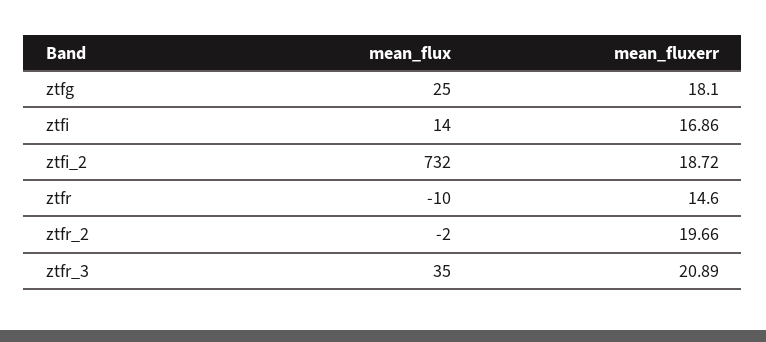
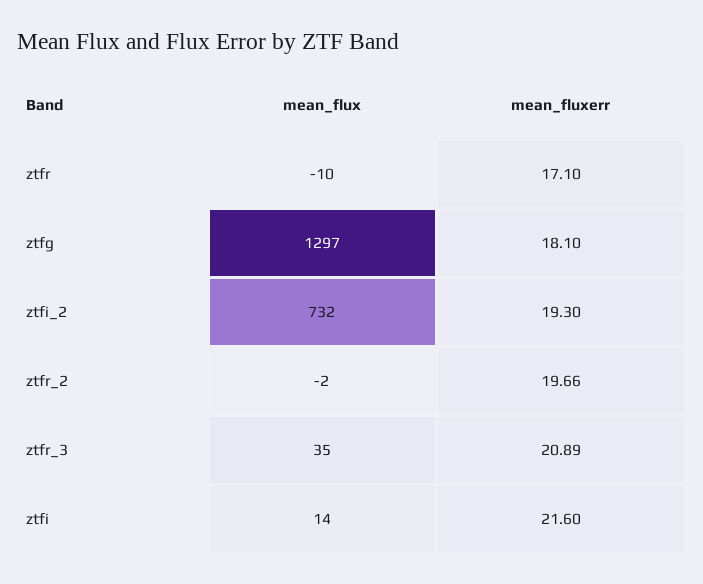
mean_flux, ztfg: 25 -> 1297
mean_fluxerr, ztfi: 16.86 -> 21.6
mean_fluxerr, ztfi_2: 18.72 -> 19.3
mean_fluxerr, ztfr: 14.6 -> 17.1

